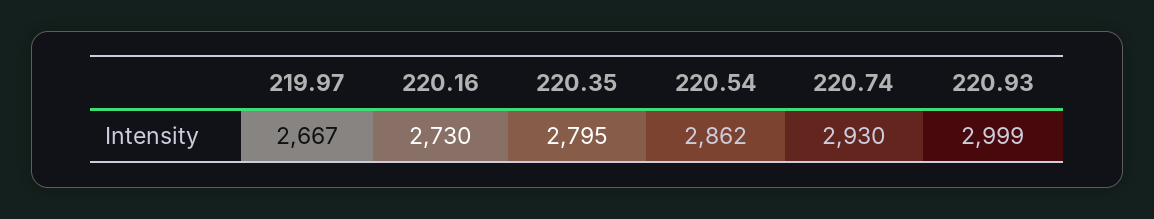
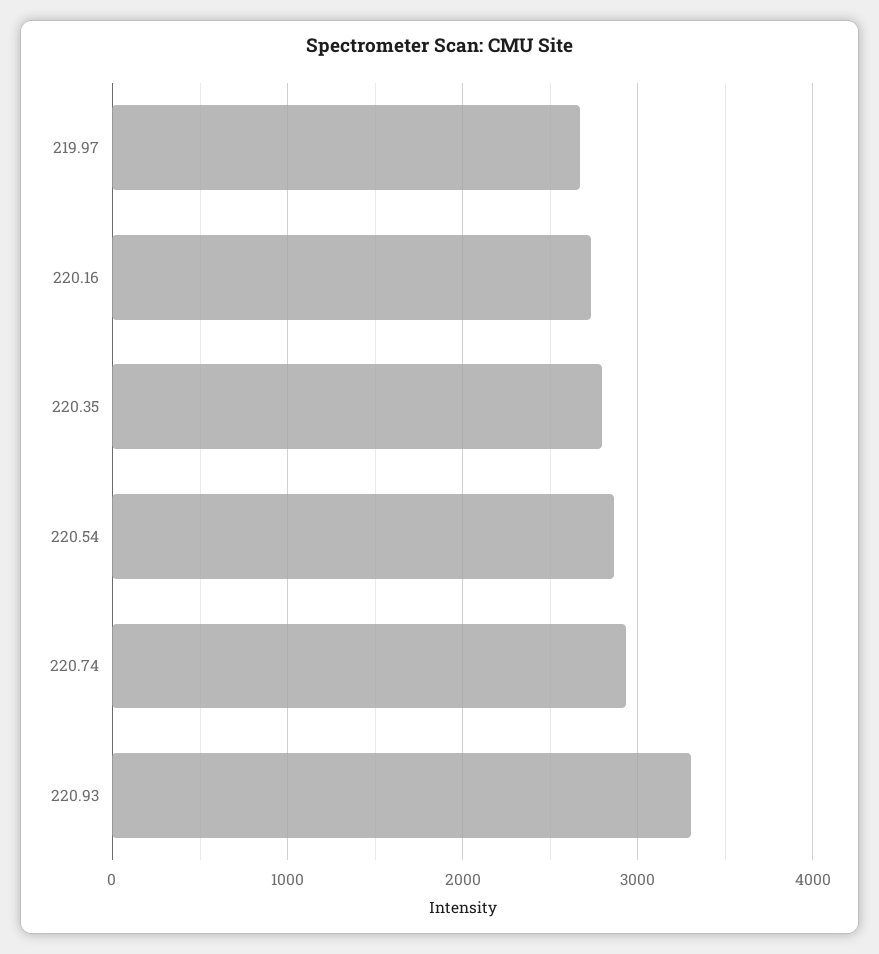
220.93: 2999 -> 3300

